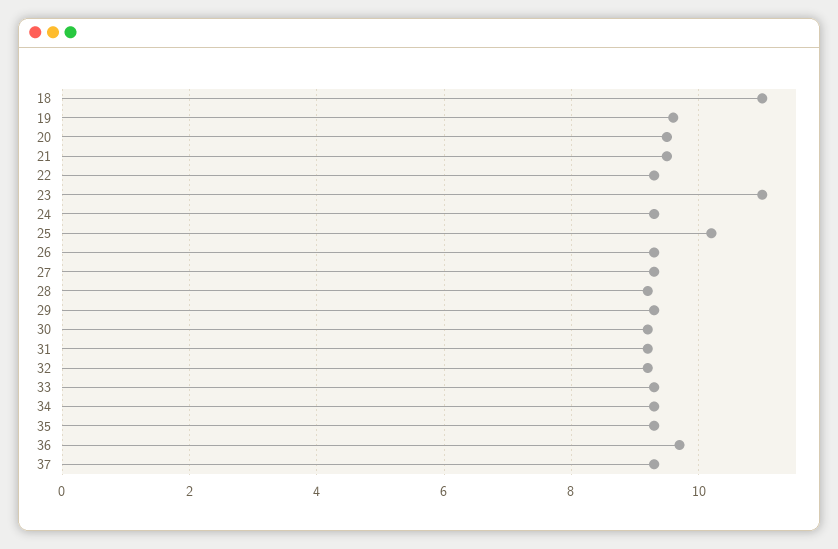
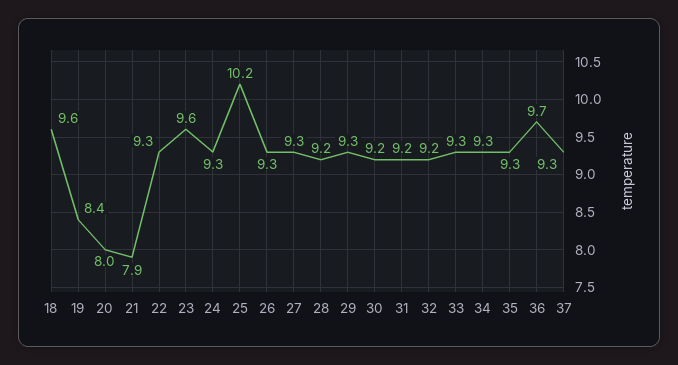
18: 11 -> 9.6
19: 9.5 -> 8.4
20: 9.5 -> 8
21: 9.5 -> 7.9
23: 11 -> 9.6

